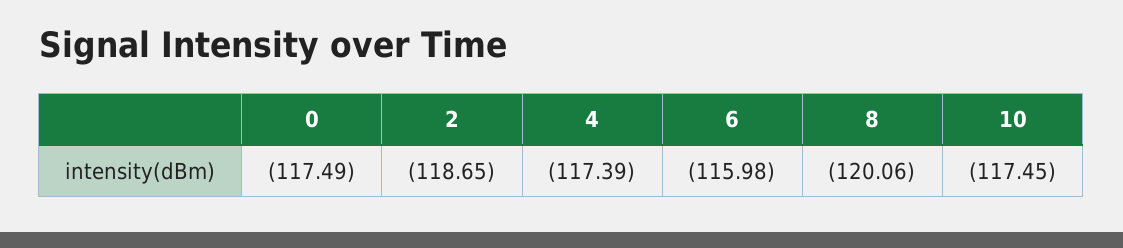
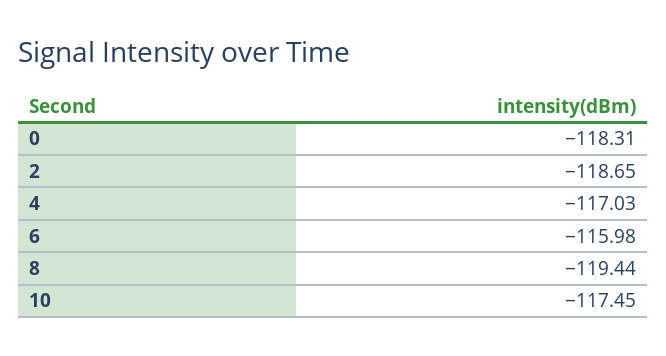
0: -117.49 -> -118.31
4: -117.39 -> -117.03
8: -120.06 -> -119.44

